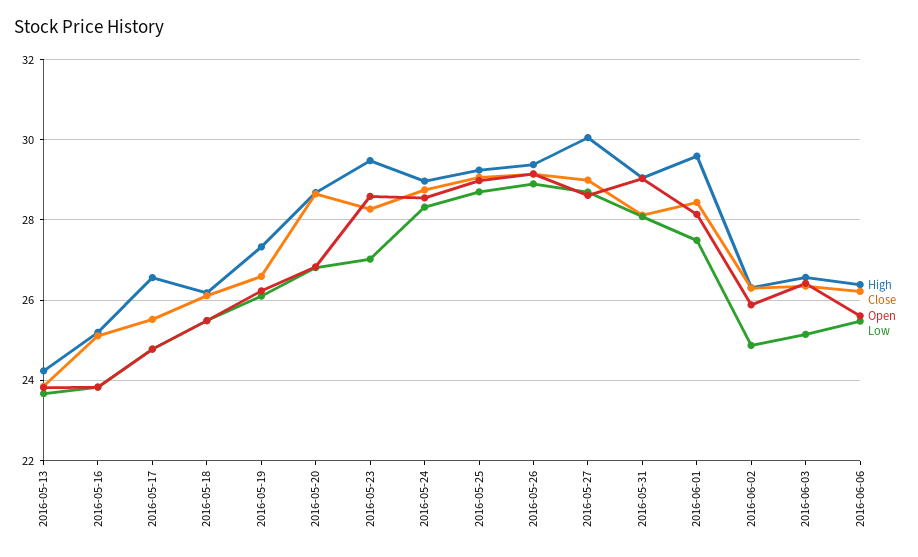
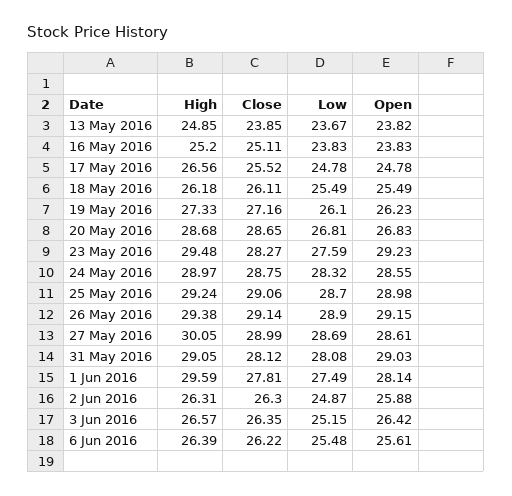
High, 2016-05-13: 24.2 -> 24.85
Close, 2016-05-19: 26.6 -> 27.16
Open, 2016-05-23: 28.6 -> 29.23
Low, 2016-05-23: 27 -> 27.59
Close, 2016-06-01: 28.4 -> 27.81

